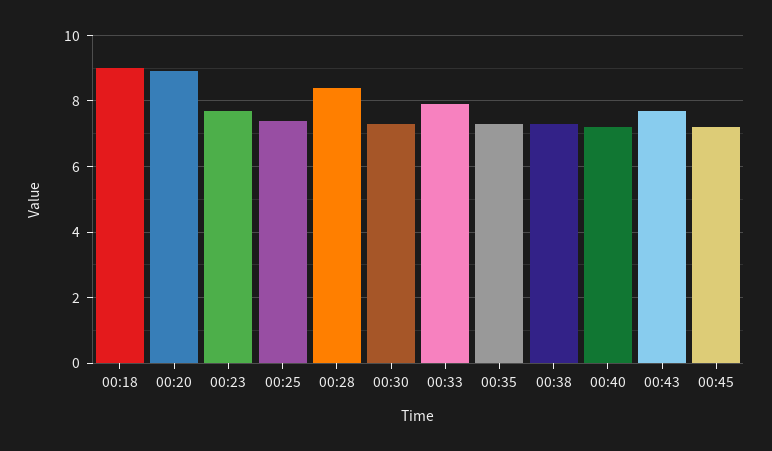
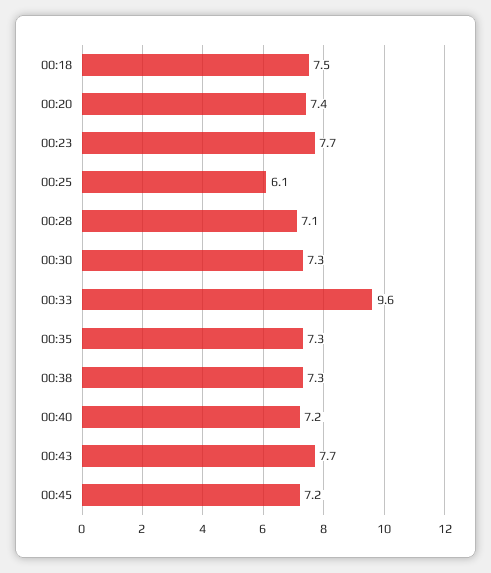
00:18: 9 -> 7.5
00:20: 9 -> 7.4
00:25: 7.5 -> 6.1
00:28: 8.5 -> 7.1
00:33: 8 -> 9.6

